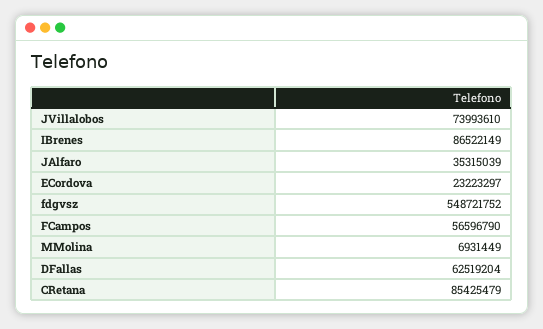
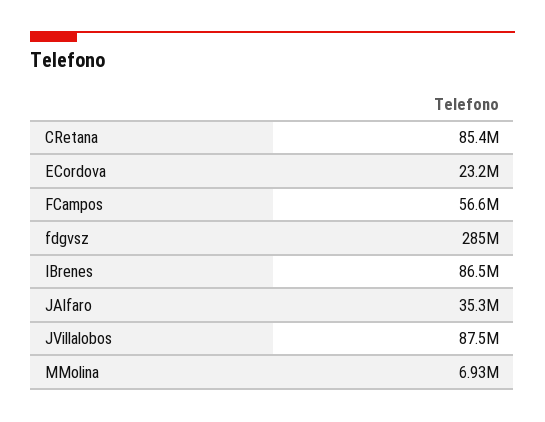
JVillalobos: 73993610 -> 87500000
fdgvsz: 548721752 -> 285000000
DFallas: 62519204 -> none

